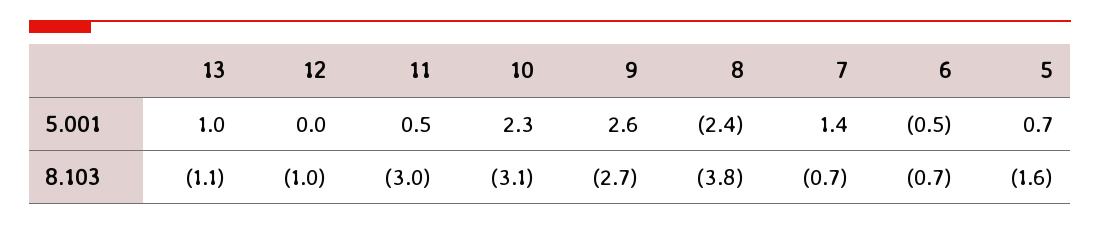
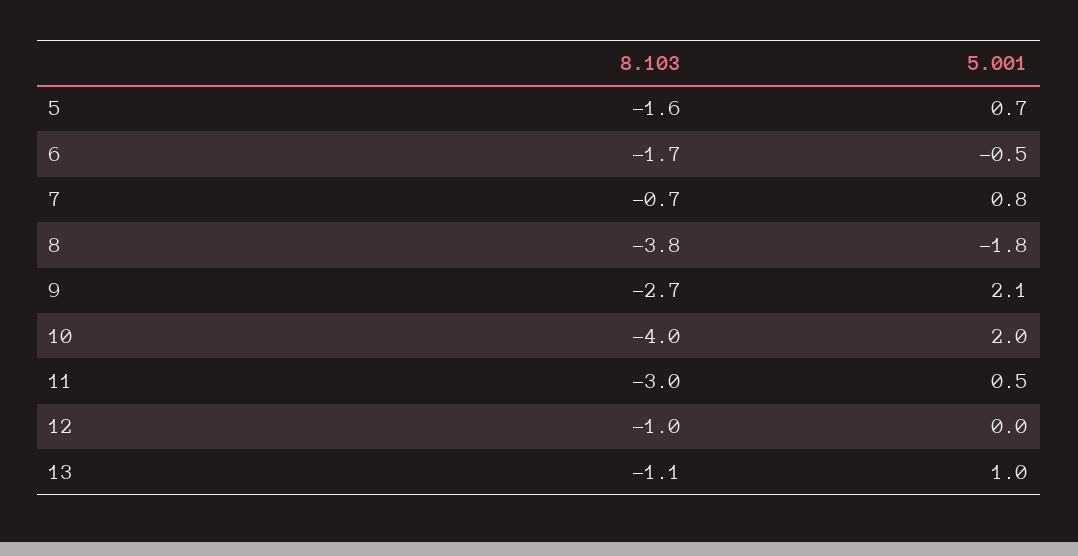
10, 5.001: 2.3 -> 2
9, 5.001: 2.6 -> 2.1
8, 5.001: -2.4 -> -1.8
7, 5.001: 1.4 -> 0.8
10, 8.103: -3.1 -> -4
6, 8.103: -0.7 -> -1.7

